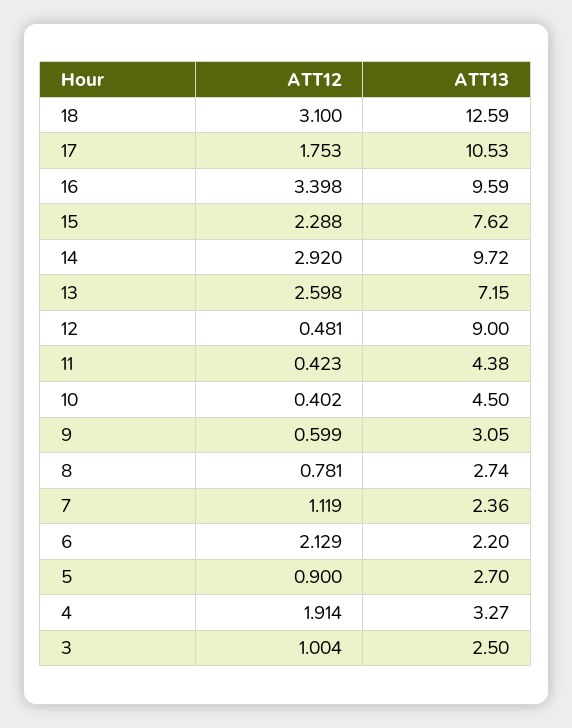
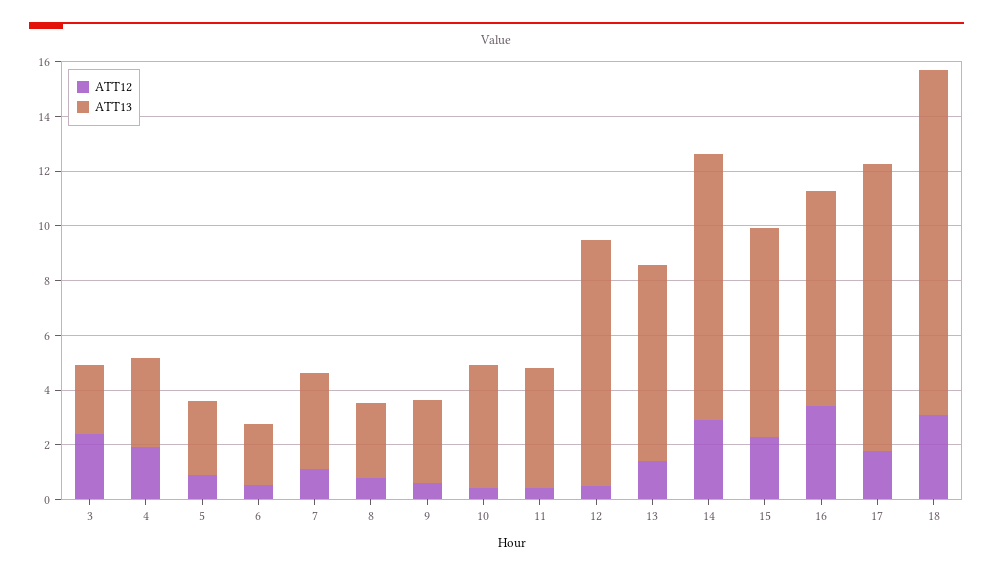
ATT13, 16: 9.59 -> 8
ATT12, 13: 2.598 -> 1.5
ATT13, 7: 2.36 -> 3.5
ATT12, 6: 2.129 -> 0.5
ATT12, 3: 1.004 -> 2.5

